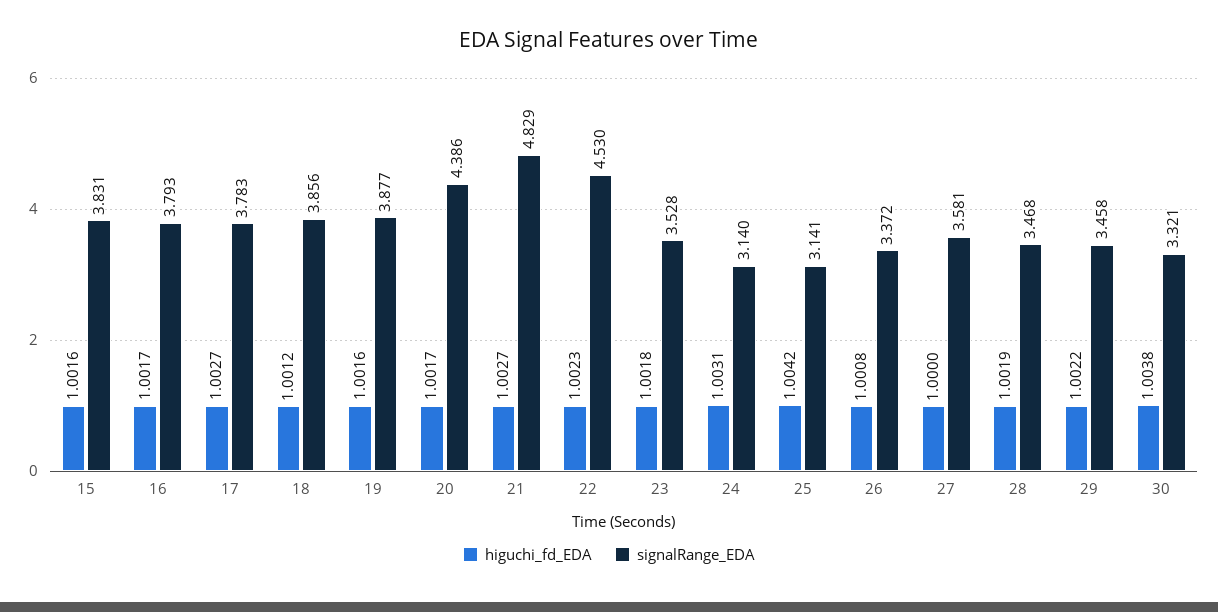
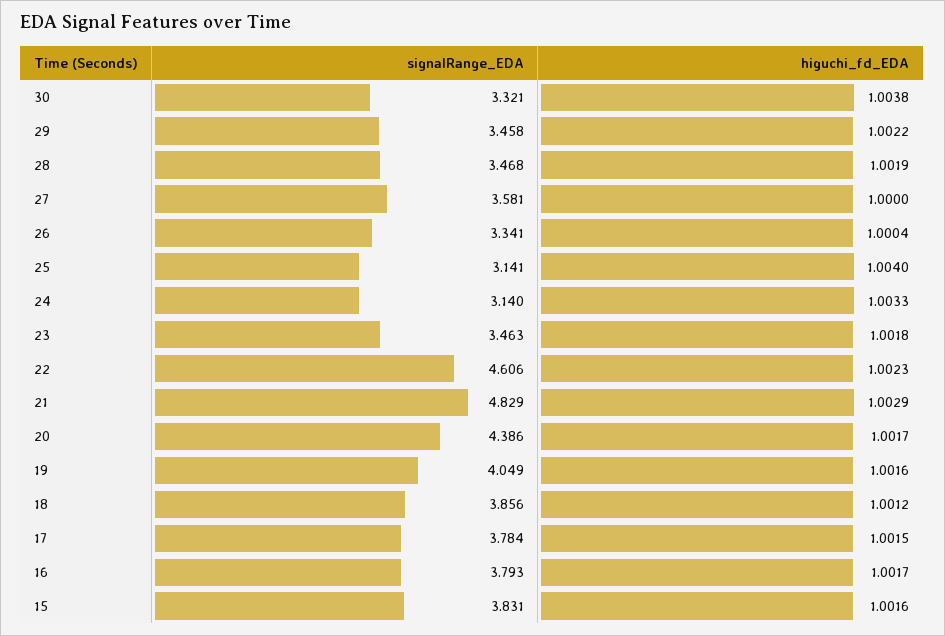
higuchi_fd_EDA, 17: 1.0027 -> 1.0015
signalRange_EDA, 17: 3.783 -> 3.784
signalRange_EDA, 19: 3.877 -> 4.049
higuchi_fd_EDA, 21: 1.0027 -> 1.0029
signalRange_EDA, 22: 4.53 -> 4.606
signalRange_EDA, 23: 3.528 -> 3.463
higuchi_fd_EDA, 24: 1.0031 -> 1.0033
higuchi_fd_EDA, 25: 1.0042 -> 1.004
higuchi_fd_EDA, 26: 1.0008 -> 1.0004
signalRange_EDA, 26: 3.372 -> 3.341

